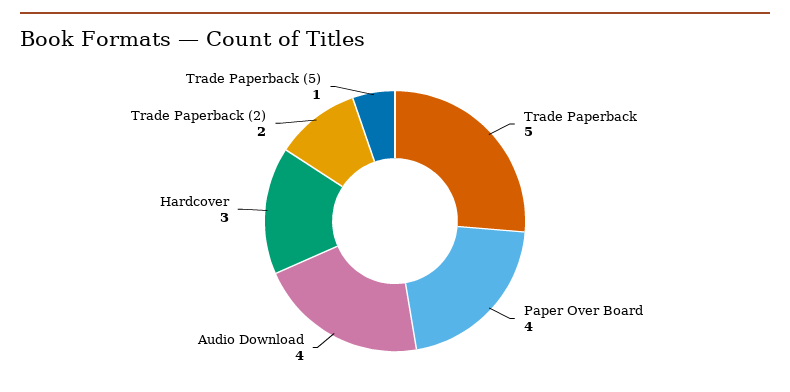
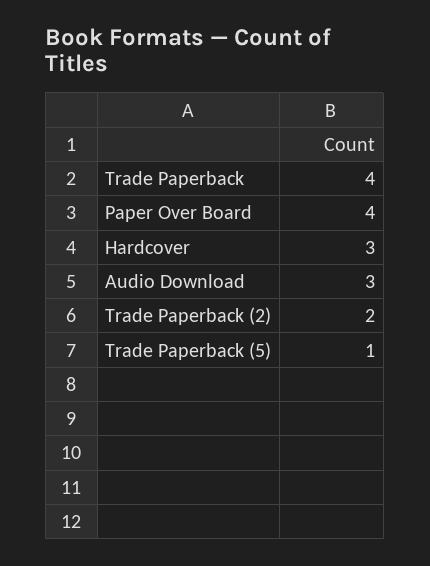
Trade Paperback: 5 -> 4
Audio Download: 4 -> 3

